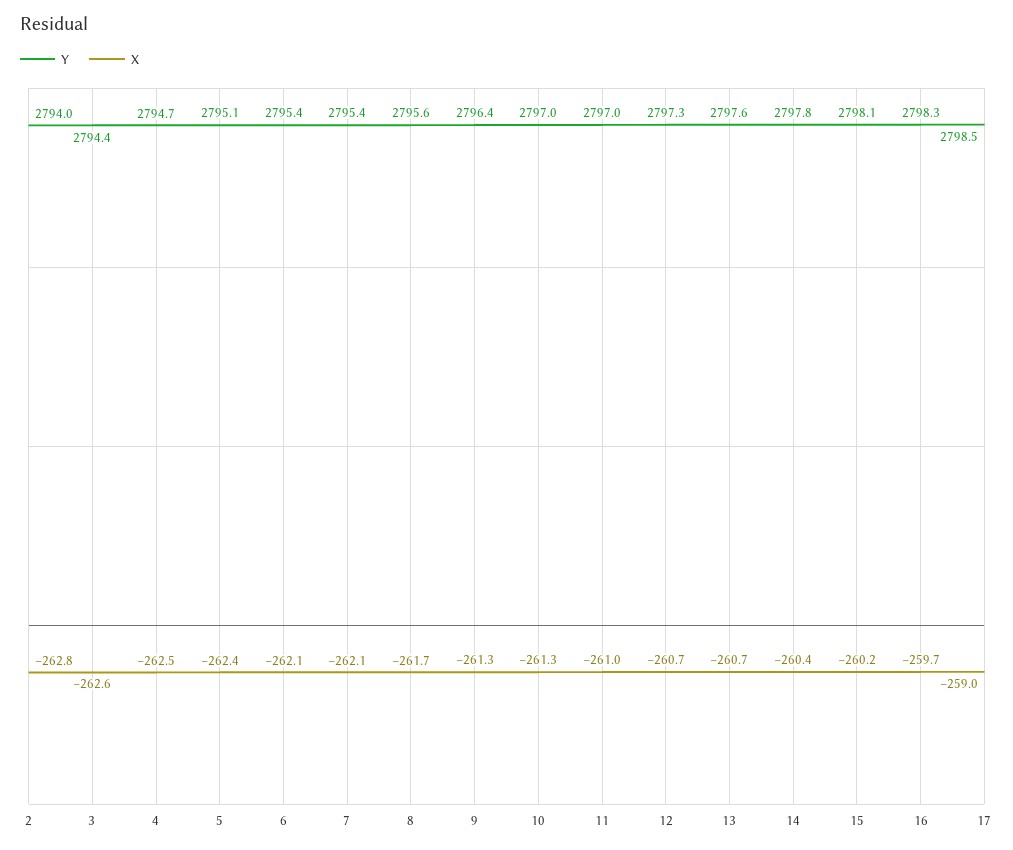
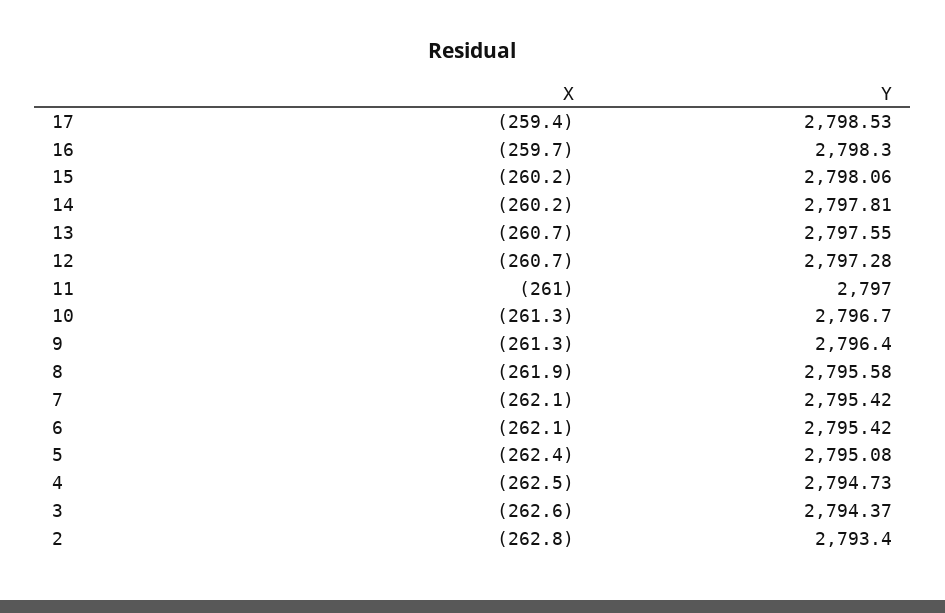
Y, 2: 2794 -> 2793.4
X, 8: -261.7 -> -261.9
Y, 10: 2797 -> 2796.7
X, 14: -260.4 -> -260.2
X, 17: -259 -> -259.4

